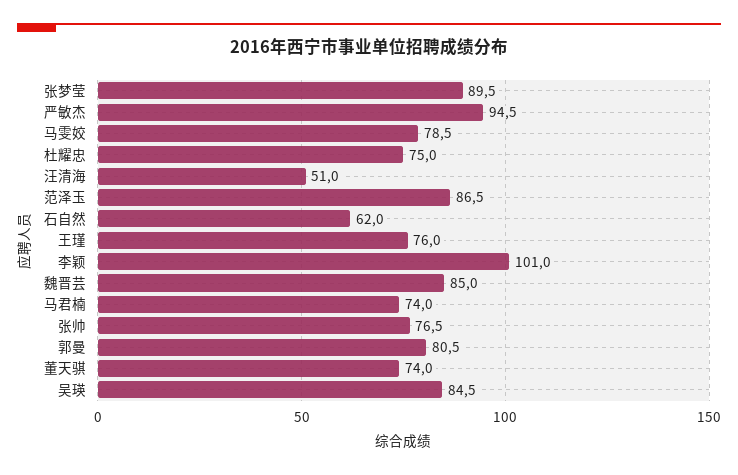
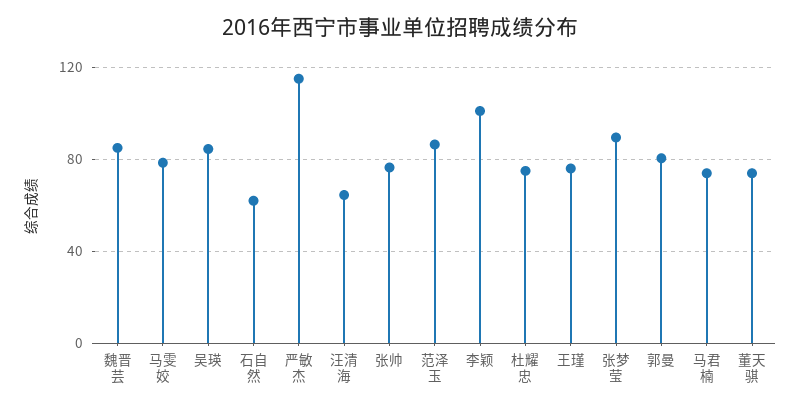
严敏杰: 94.5 -> 115
汪清海: 51 -> 65

